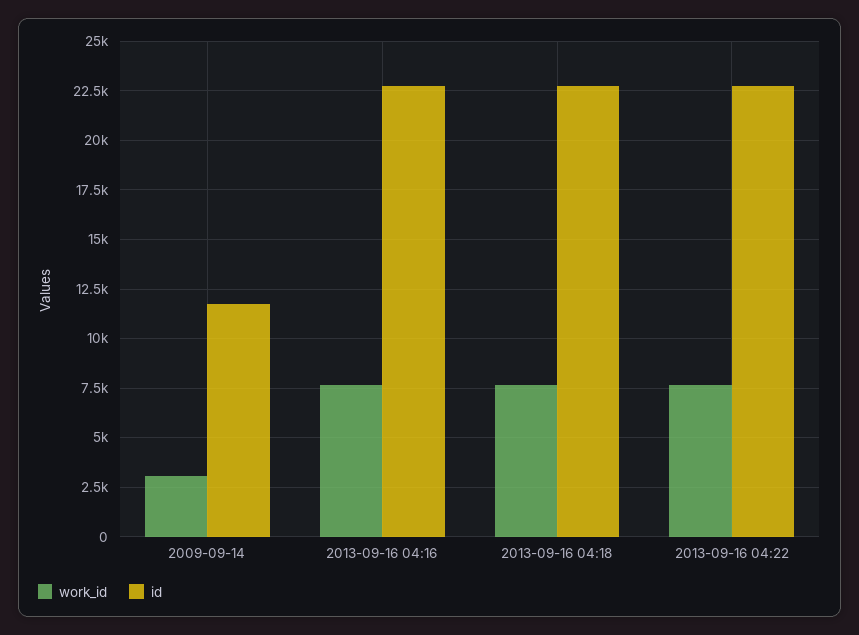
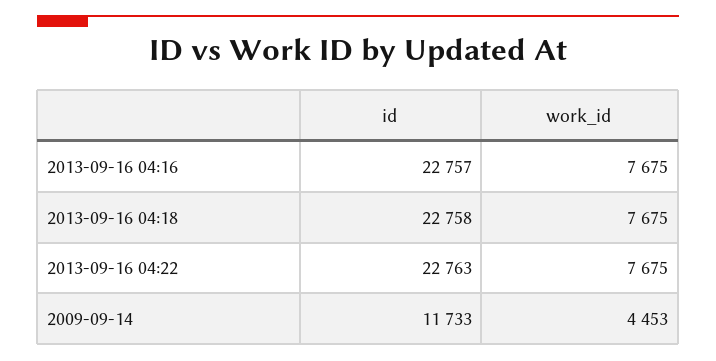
work_id, 2009-09-14: 3000 -> 4453

